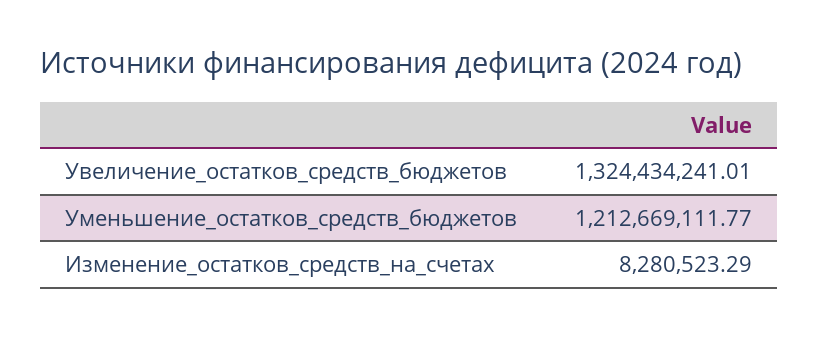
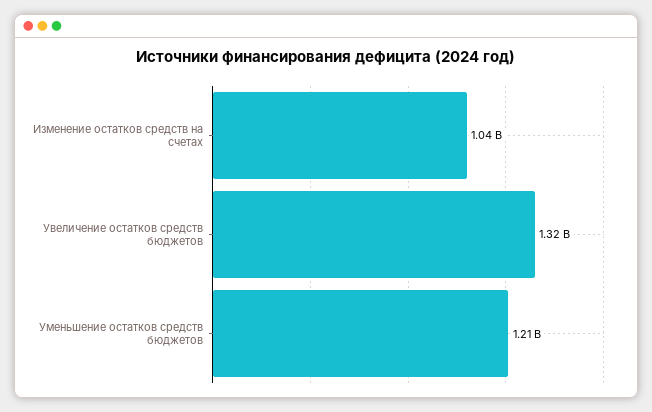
Изменение_остатков_средств_на_счетах: 8280523.29 -> 1040000000

